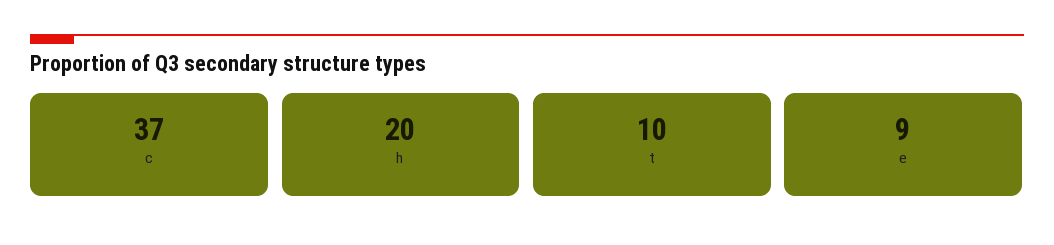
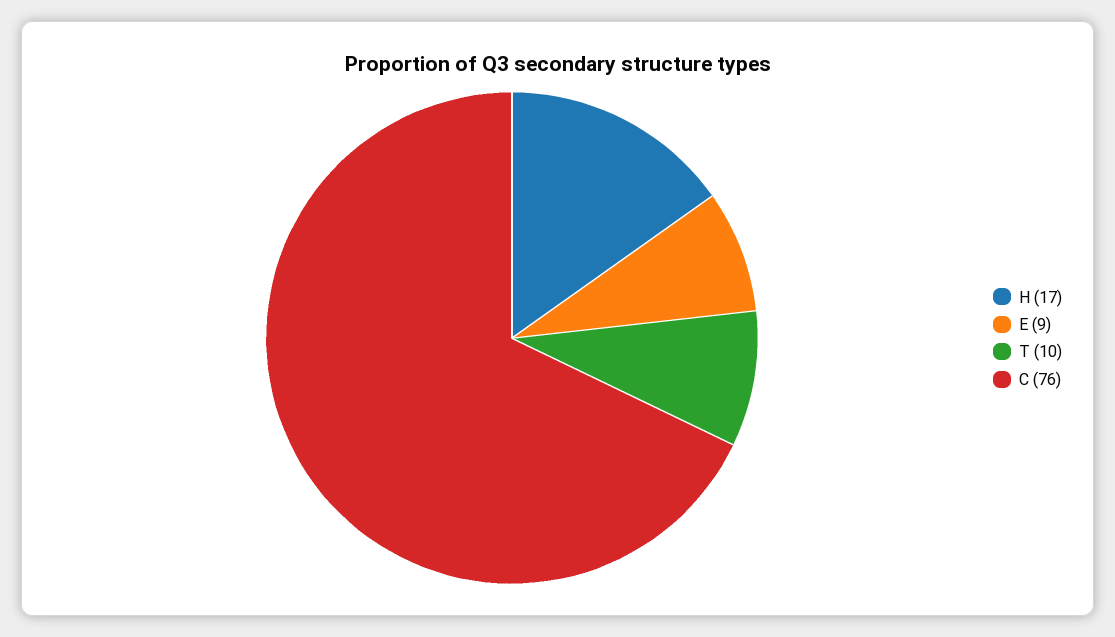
c: 37 -> 76
h: 20 -> 17

